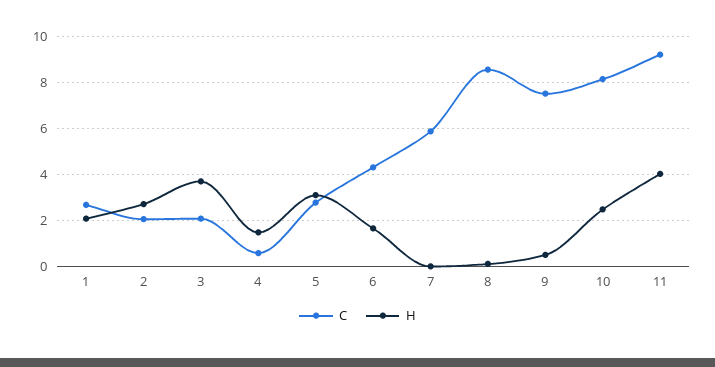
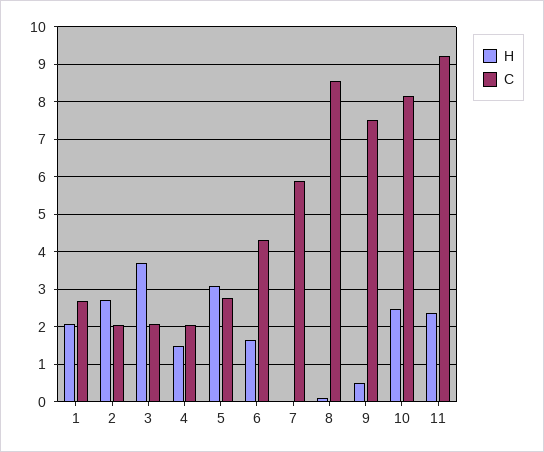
C, 4: 0.5 -> 2
H, 11: 4 -> 2.4

